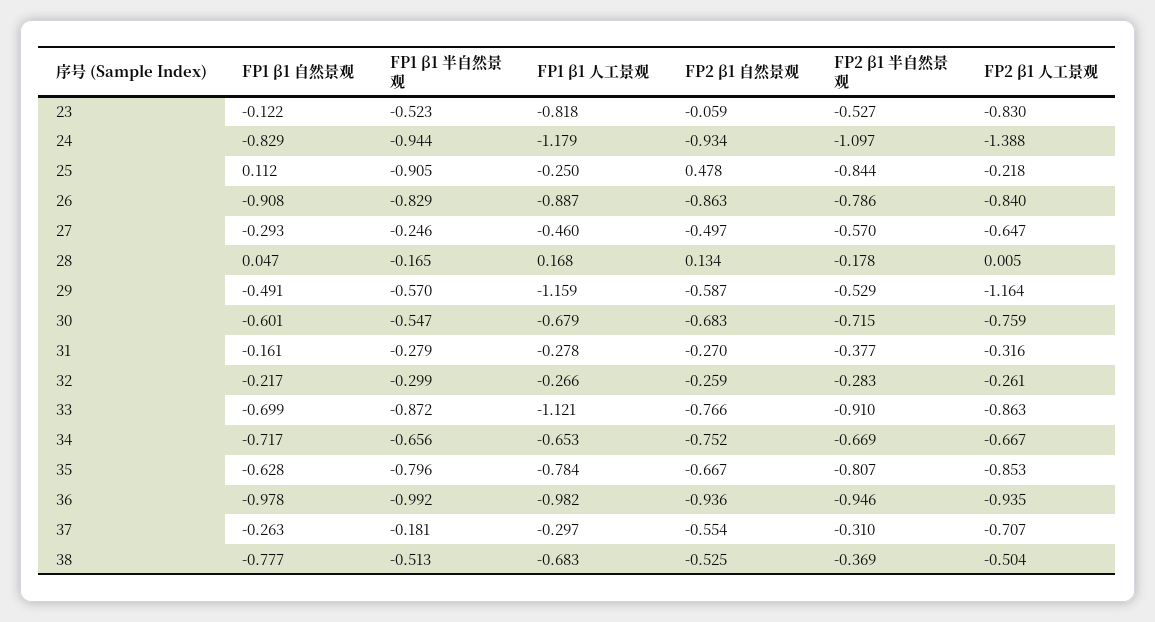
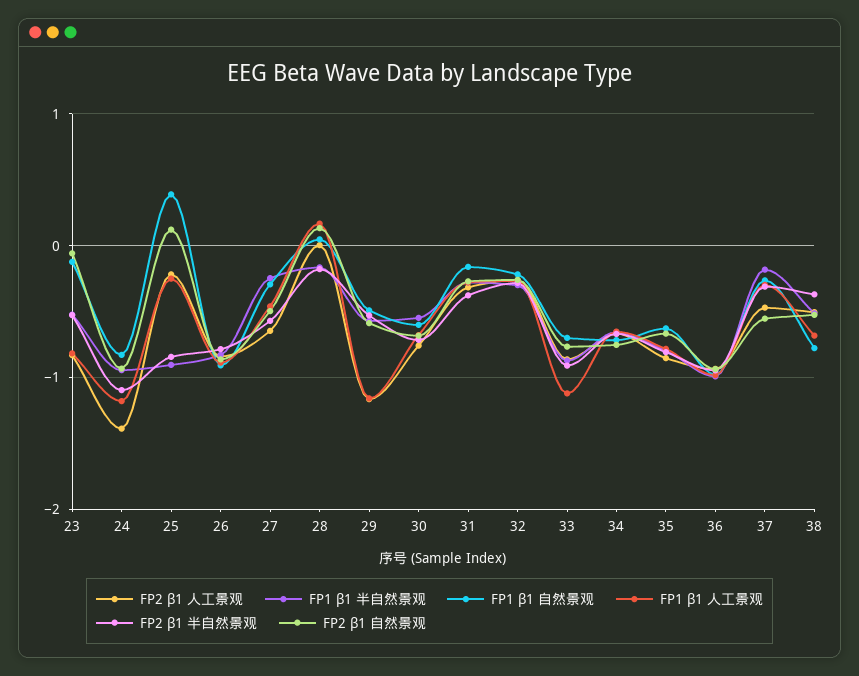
FP1 β1 自然景观, 25: 0.112 -> 0.4
FP2 β1 自然景观, 25: 0.478 -> 0.1
FP2 β1 人工景观, 37: -0.707 -> -0.5

